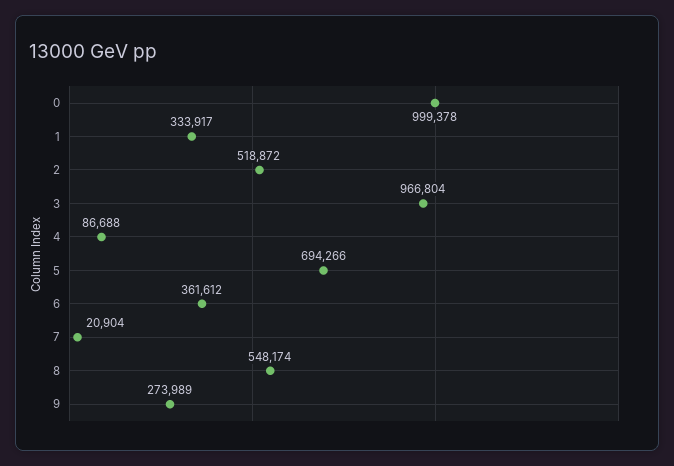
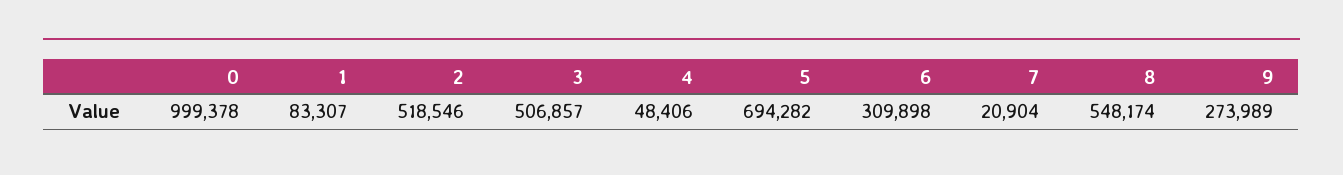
1: 333917 -> 83307
2: 518872 -> 518546
3: 966804 -> 506857
4: 86688 -> 48406
5: 694266 -> 694282
6: 361612 -> 309898

